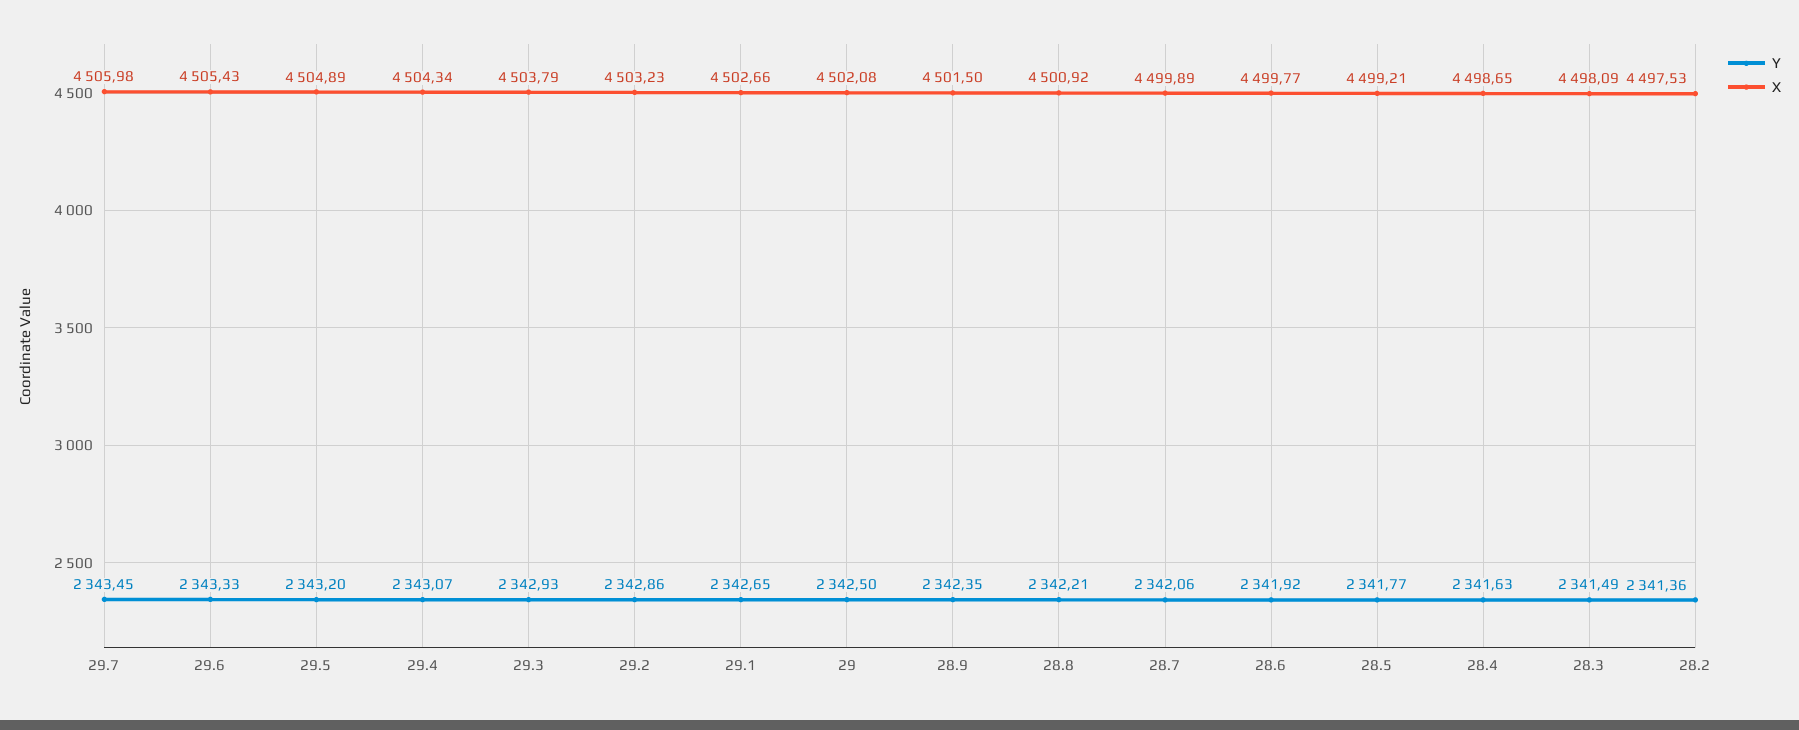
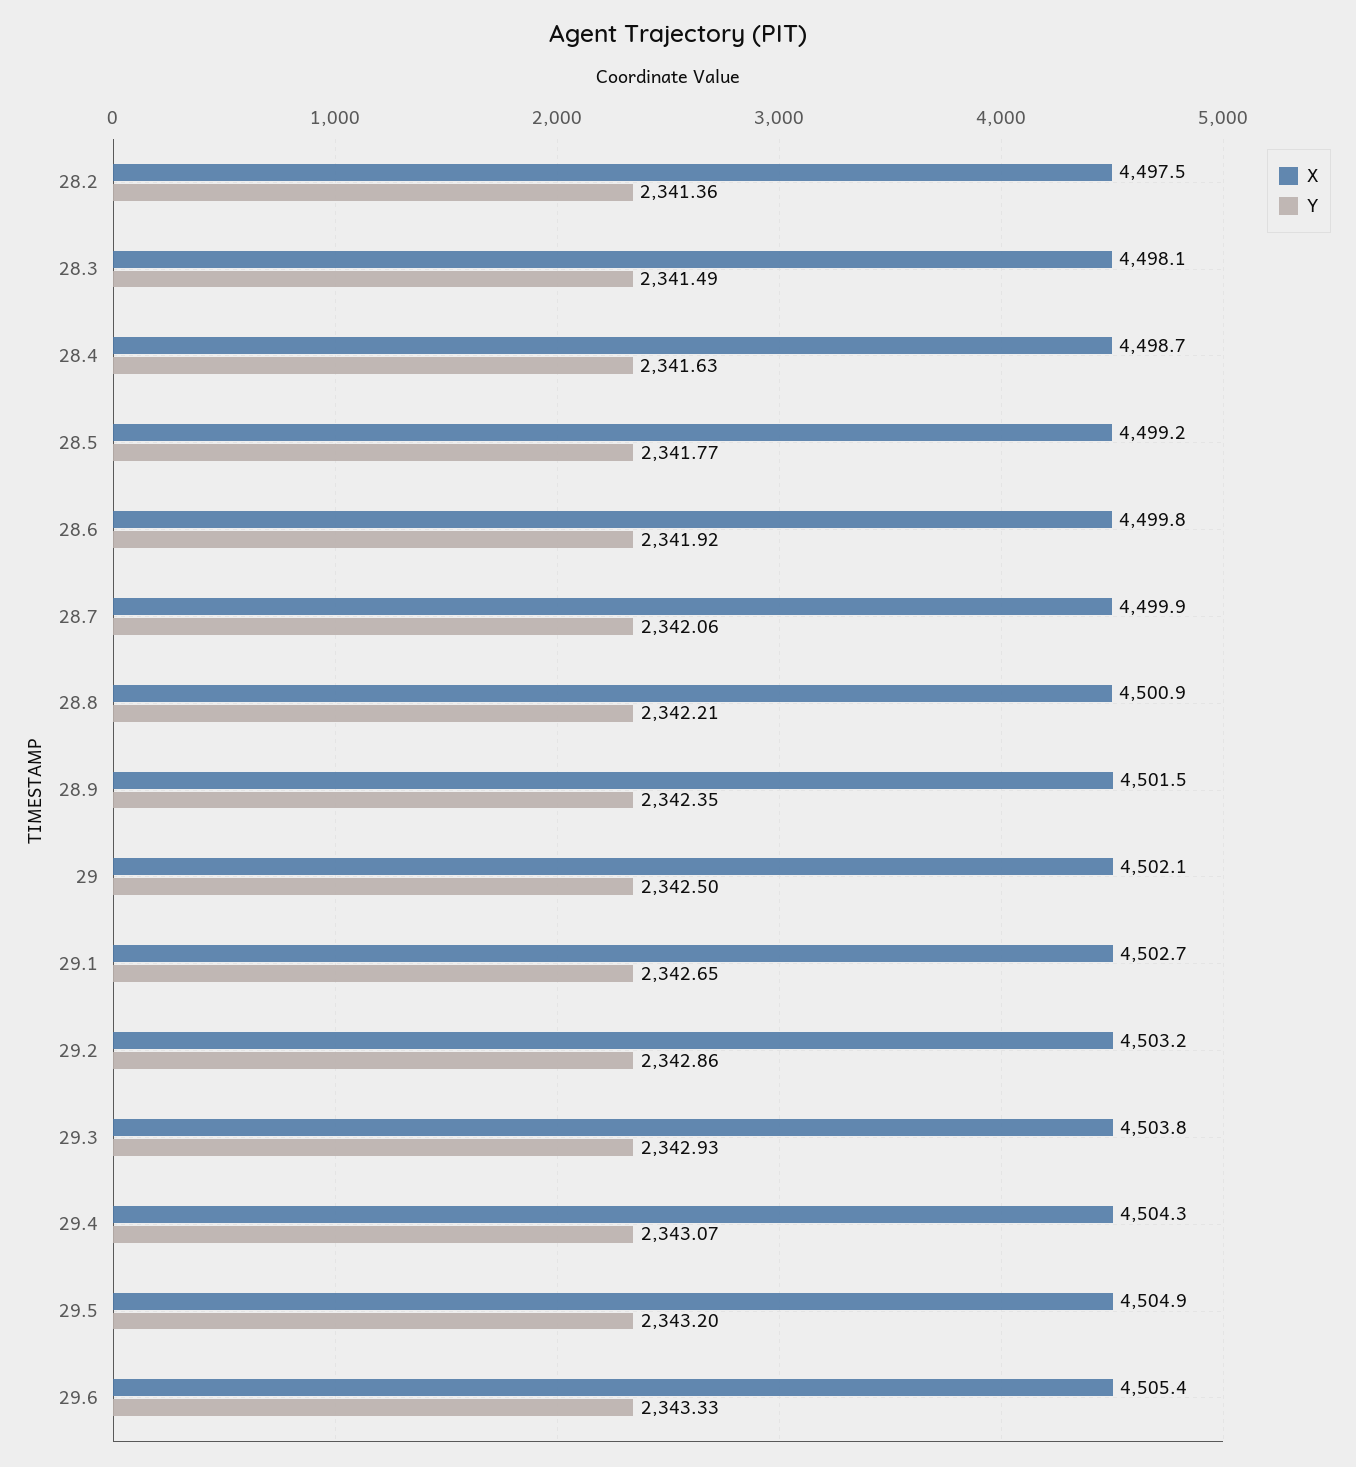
Y, 29.7: 2343.45 -> none
X, 29.7: 4505.98 -> none

